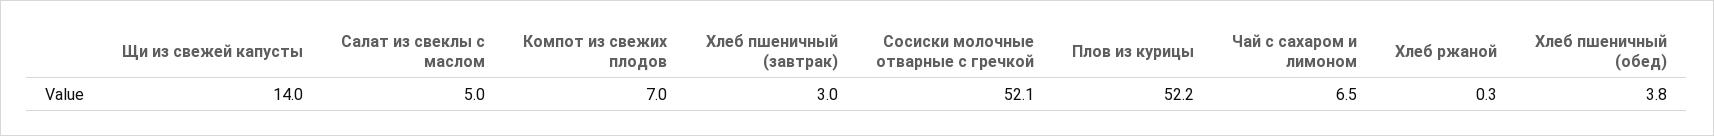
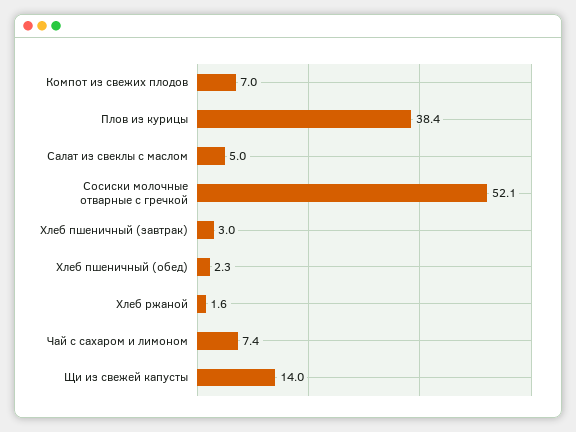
Плов из курицы: 52.2 -> 38.4
Чай с сахаром и лимоном: 6.5 -> 7.4
Хлеб ржаной: 0.3 -> 1.6
Хлеб пшеничный (обед): 3.8 -> 2.3

